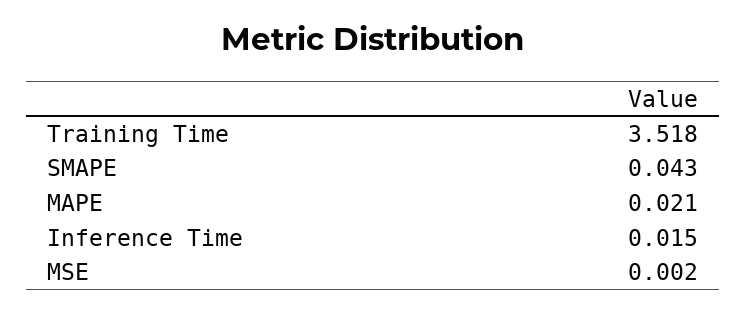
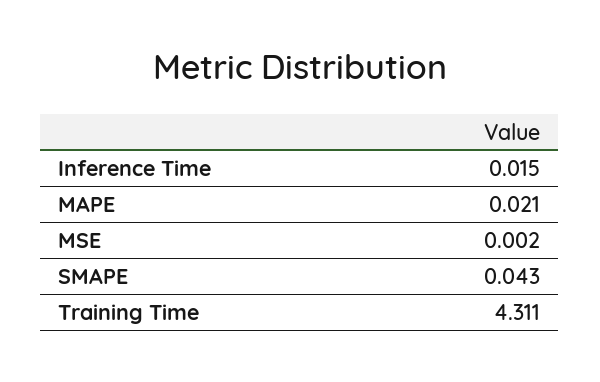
Training Time: 3.518 -> 4.311

